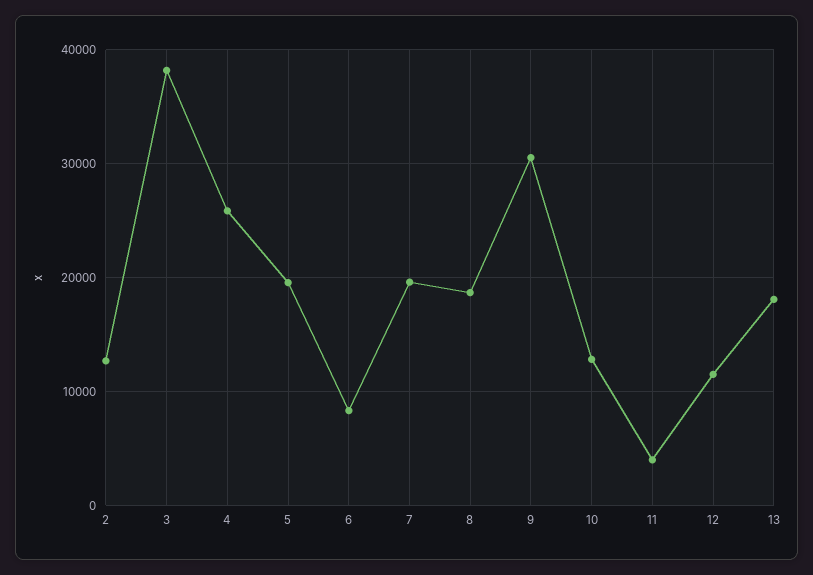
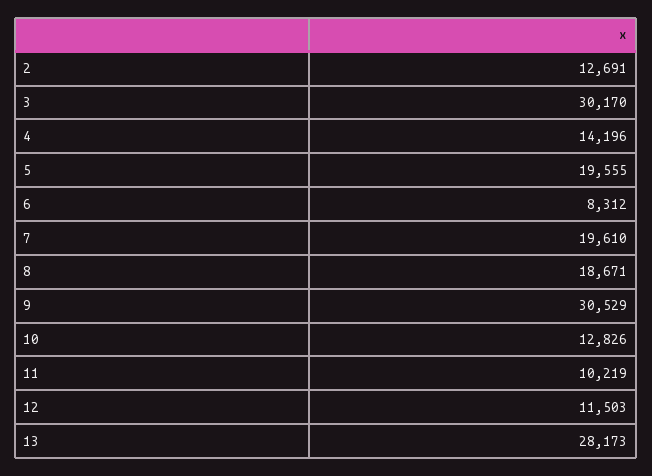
3: 38000 -> 30170
4: 26000 -> 14196
11: 4000 -> 10219
13: 18000 -> 28173

